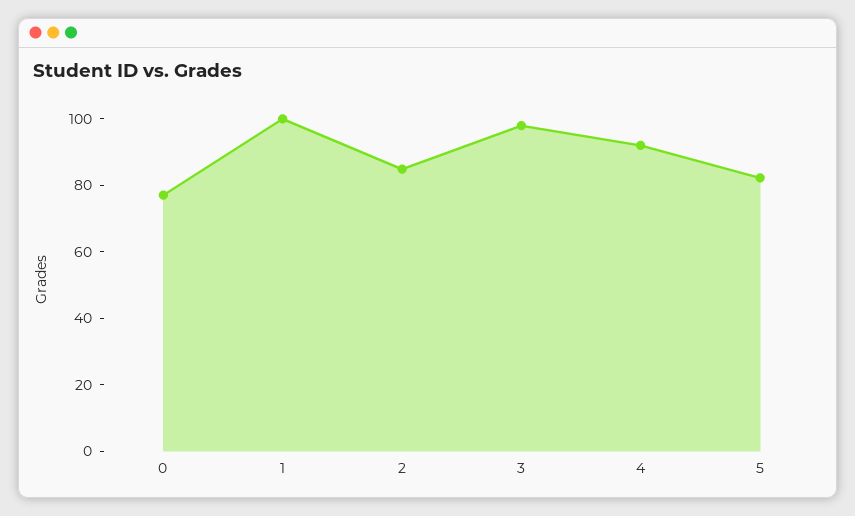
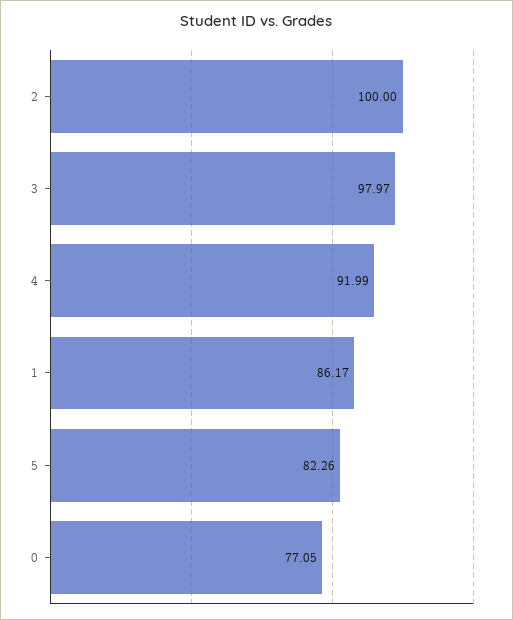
1: 100 -> 86.17
2: 85 -> 100

